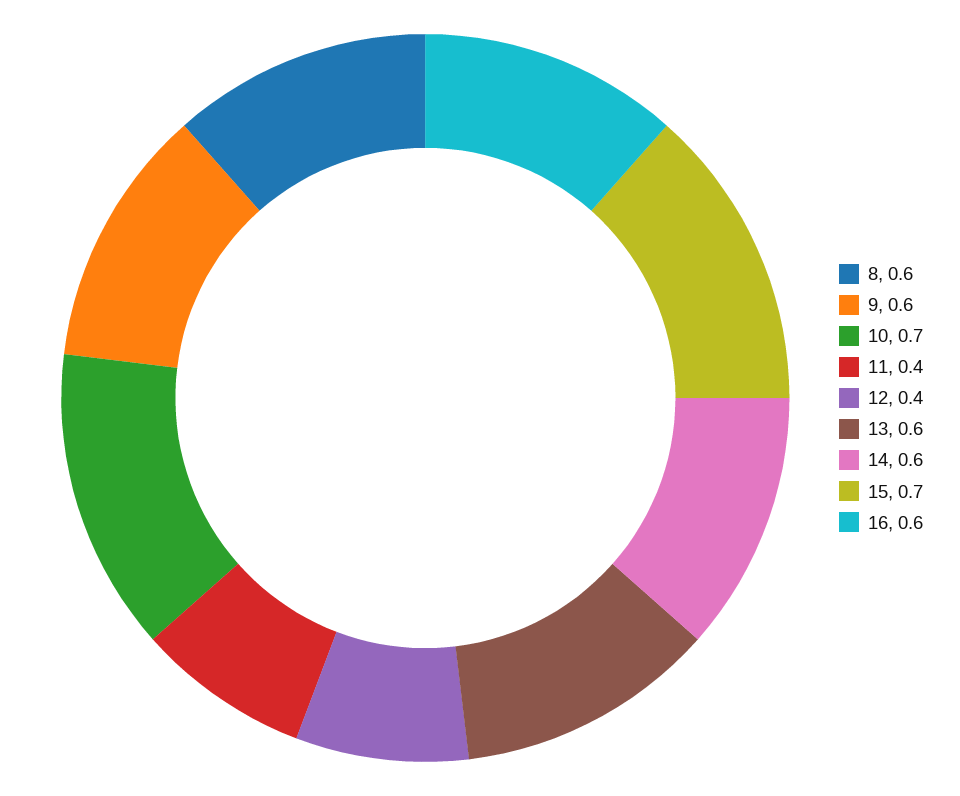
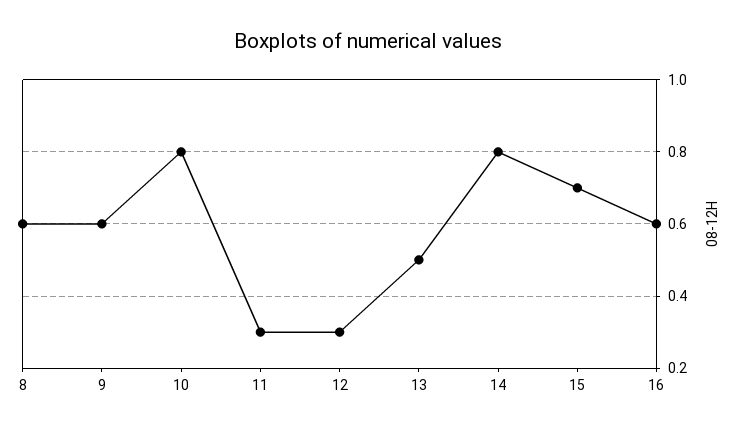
10: 0.7 -> 0.8
11: 0.4 -> 0.3
12: 0.4 -> 0.3
13: 0.6 -> 0.5
14: 0.6 -> 0.8

